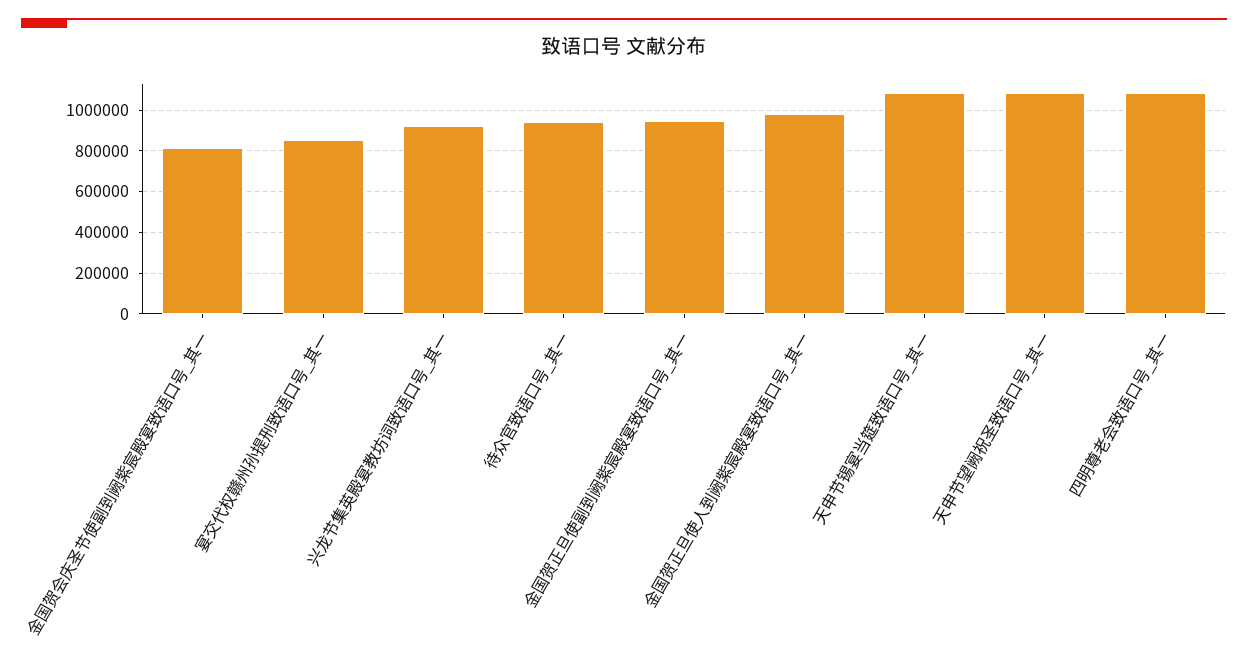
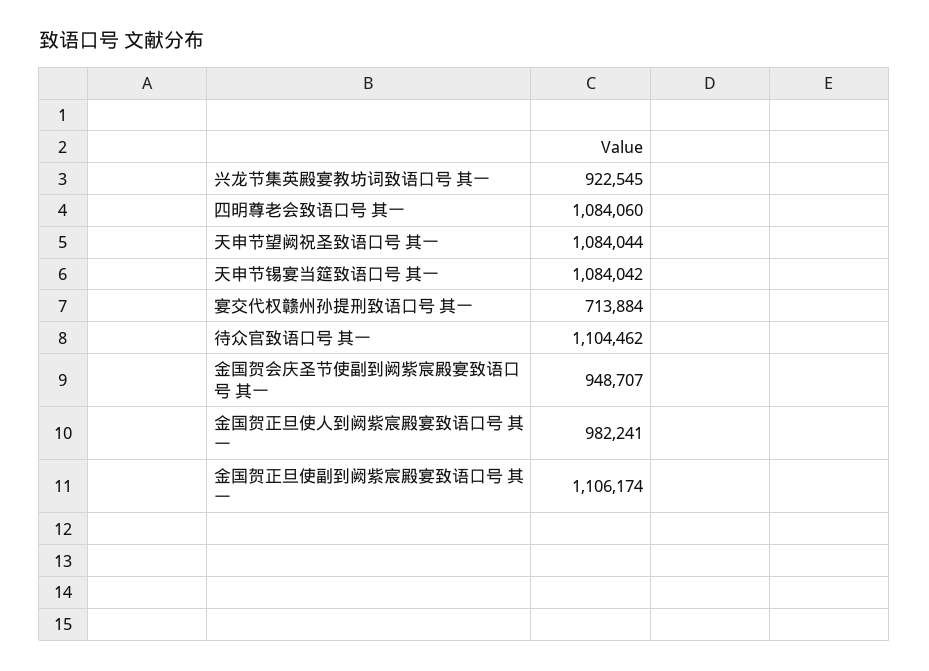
金国贺会庆圣节使副到阙紫宸殿宴致语口号_其一: 800000 -> 948707
宴交代权赣州孙提刑致语口号_其一: 850000 -> 713884
待众官致语口号_其一: 950000 -> 1104462
金国贺正旦使副到阙紫宸殿宴致语口号_其一: 950000 -> 1106174

